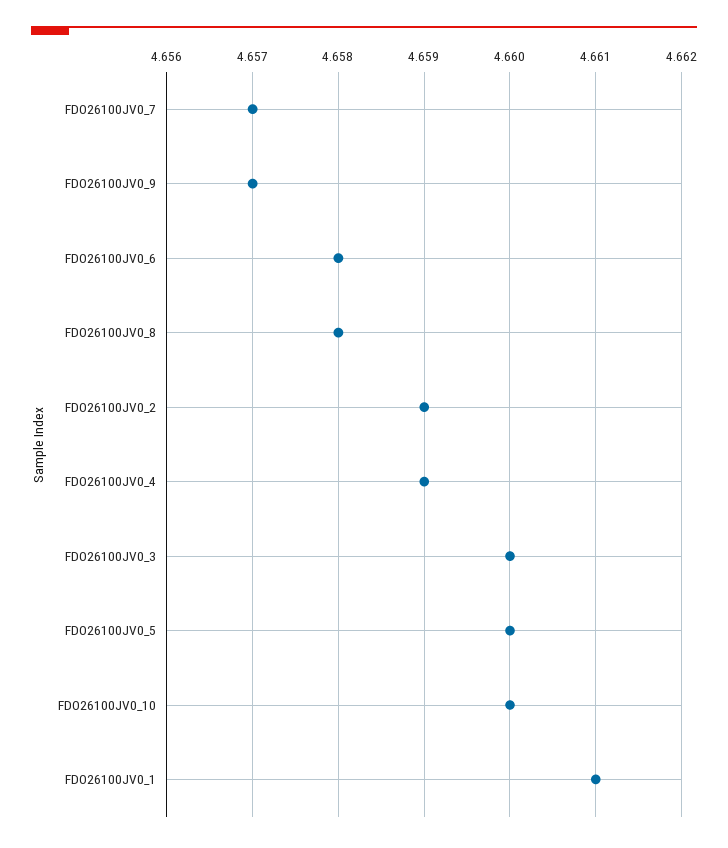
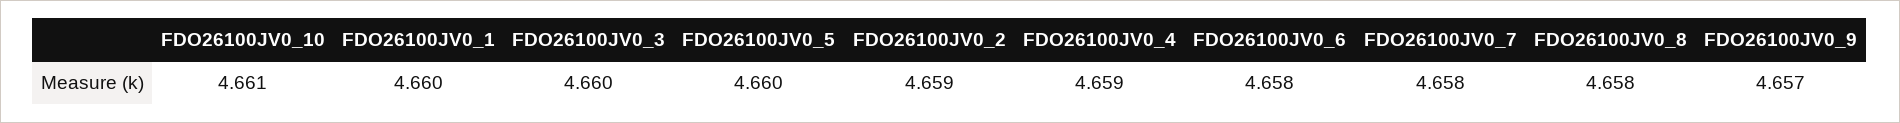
FDO26100JV0_7: 4.657 -> 4.658
FDO26100JV0_10: 4.66 -> 4.661
FDO26100JV0_1: 4.661 -> 4.66

